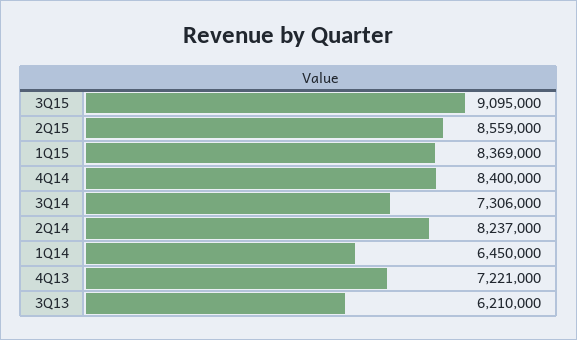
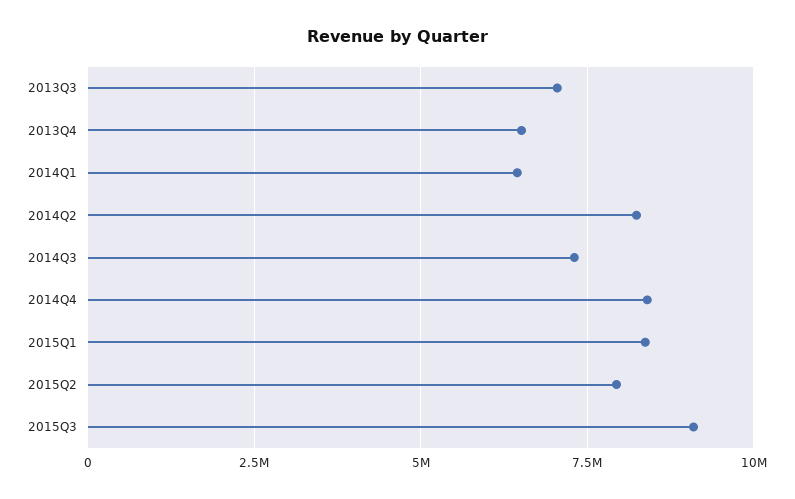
2Q15: 8559000 -> 8000000
4Q13: 7221000 -> 6500000
3Q13: 6210000 -> 7000000

